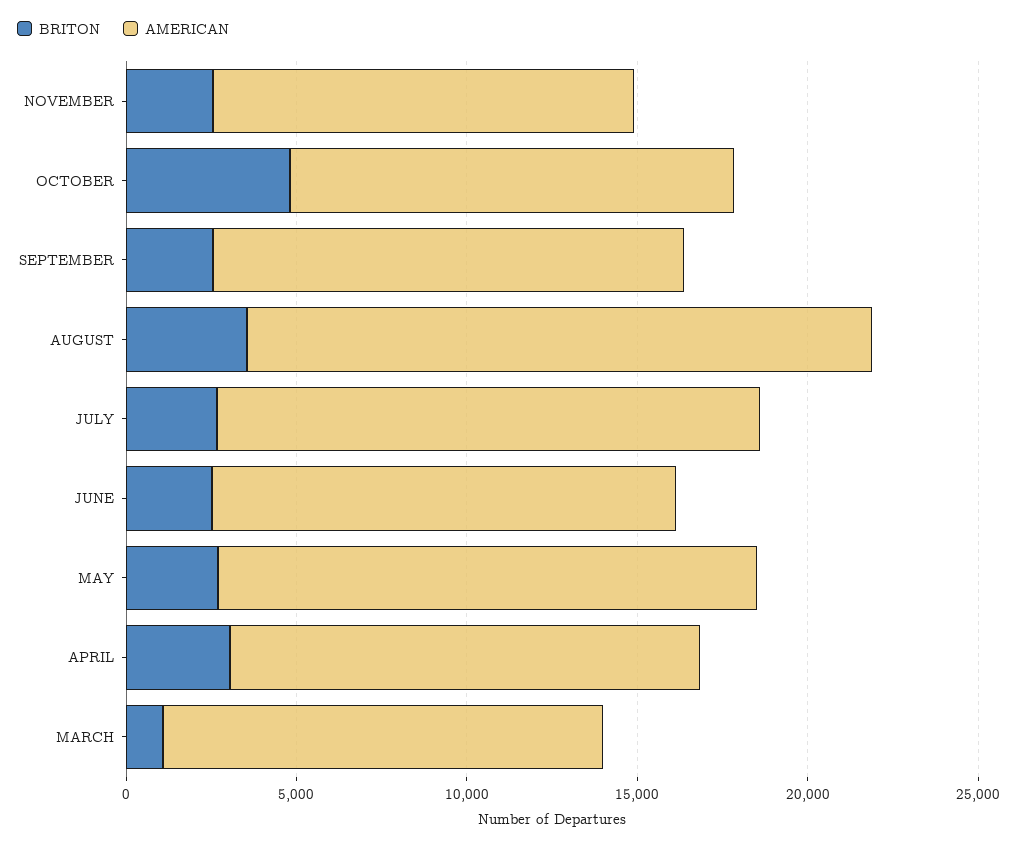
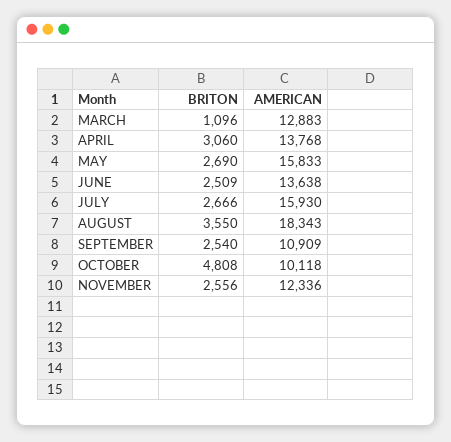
AMERICAN, OCTOBER: 13000 -> 10118
AMERICAN, SEPTEMBER: 14000 -> 10909

